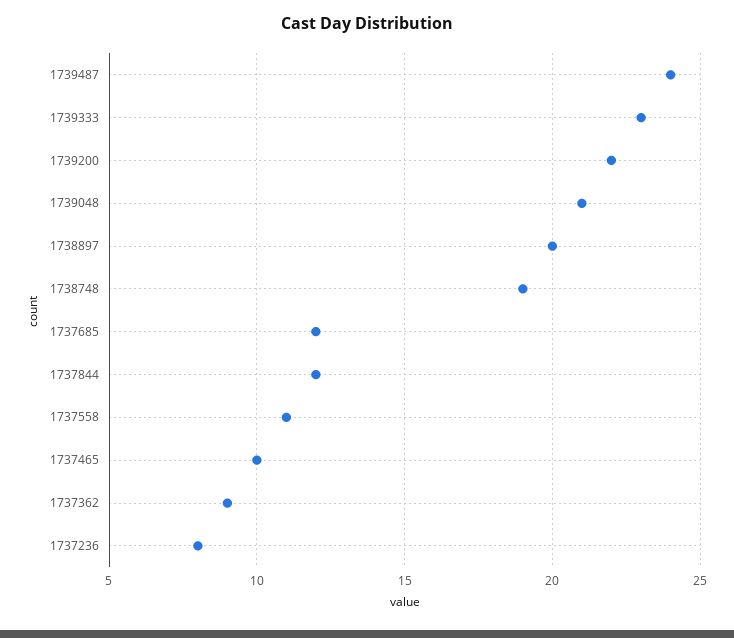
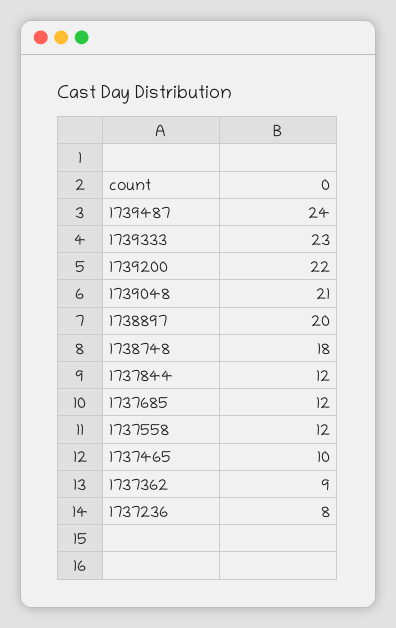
1738748: 19 -> 18
1737558: 11 -> 12

